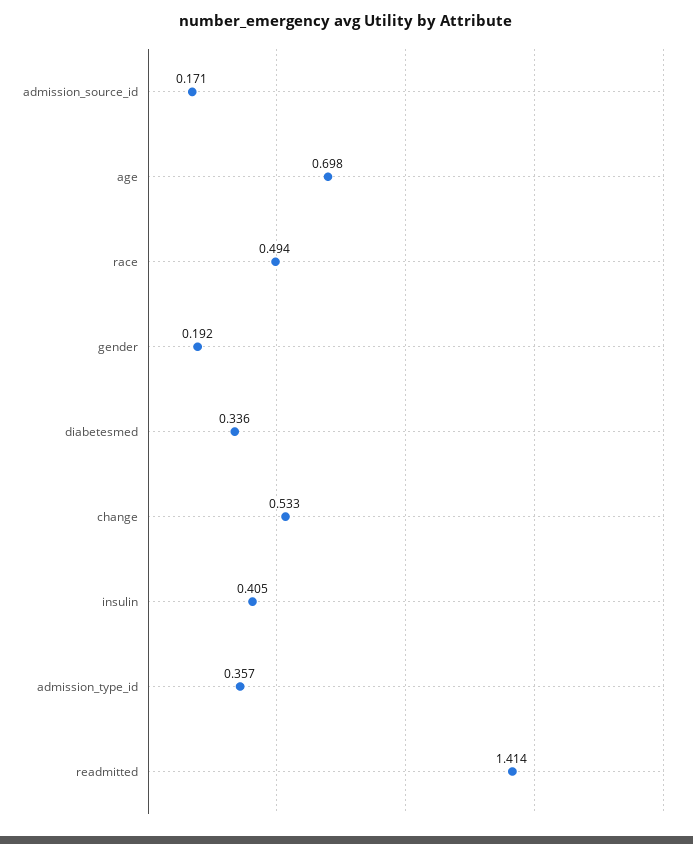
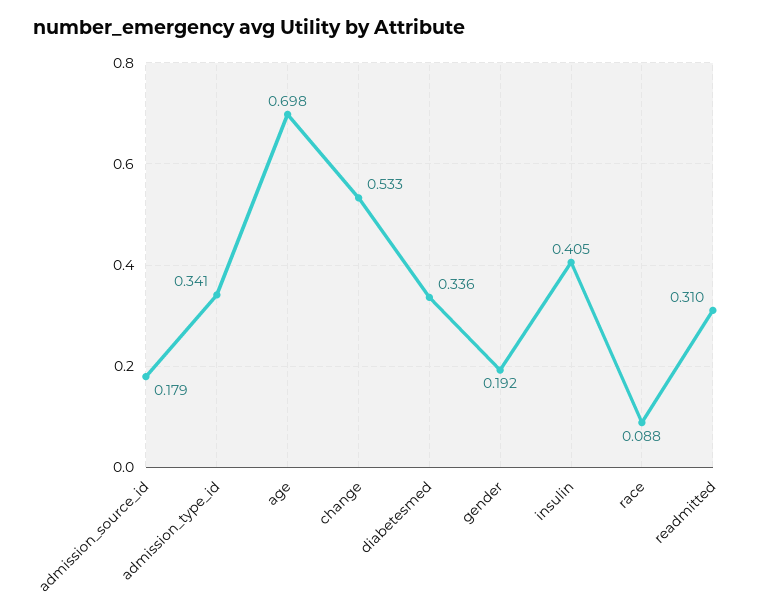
admission_source_id: 0.171 -> 0.179
race: 0.494 -> 0.088
admission_type_id: 0.357 -> 0.341
readmitted: 1.414 -> 0.31

